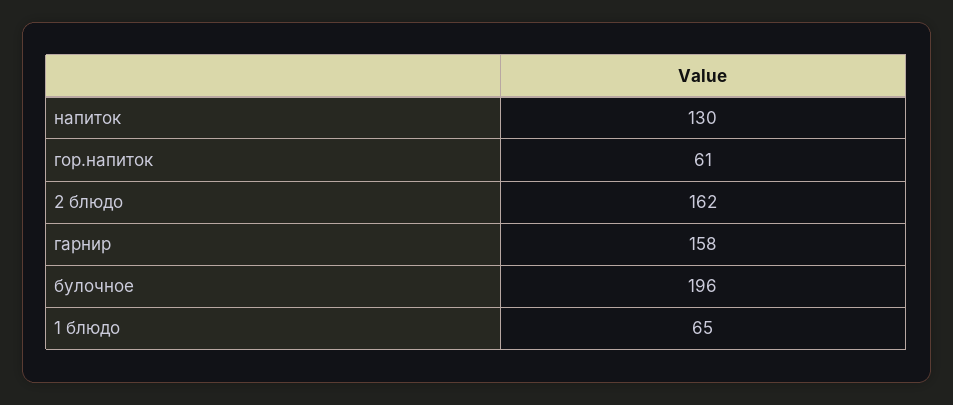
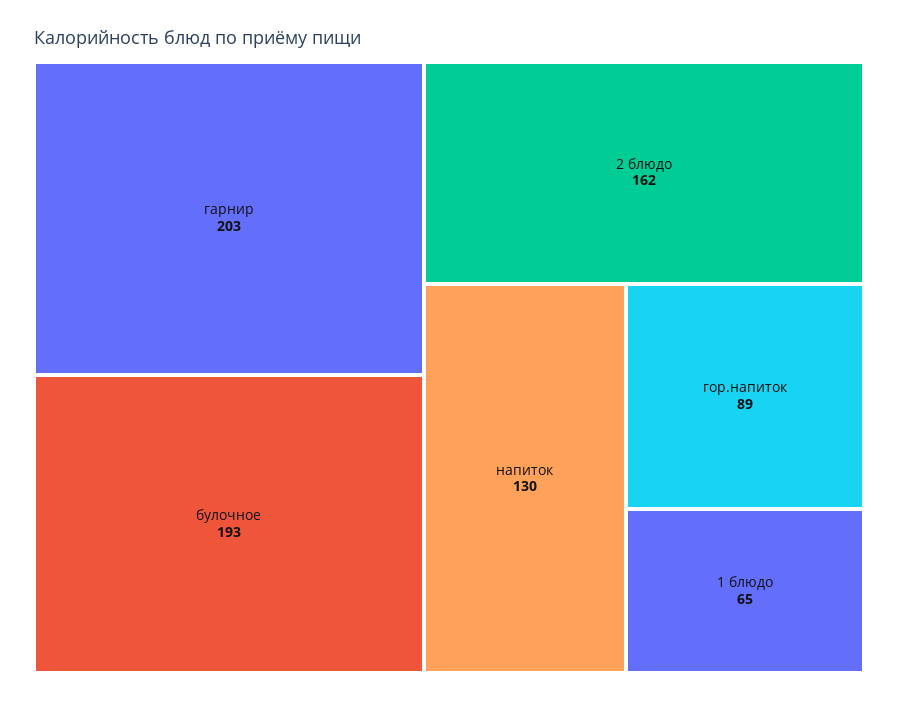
гор.напиток: 61 -> 89
гарнир: 158 -> 203
булочное: 196 -> 193

